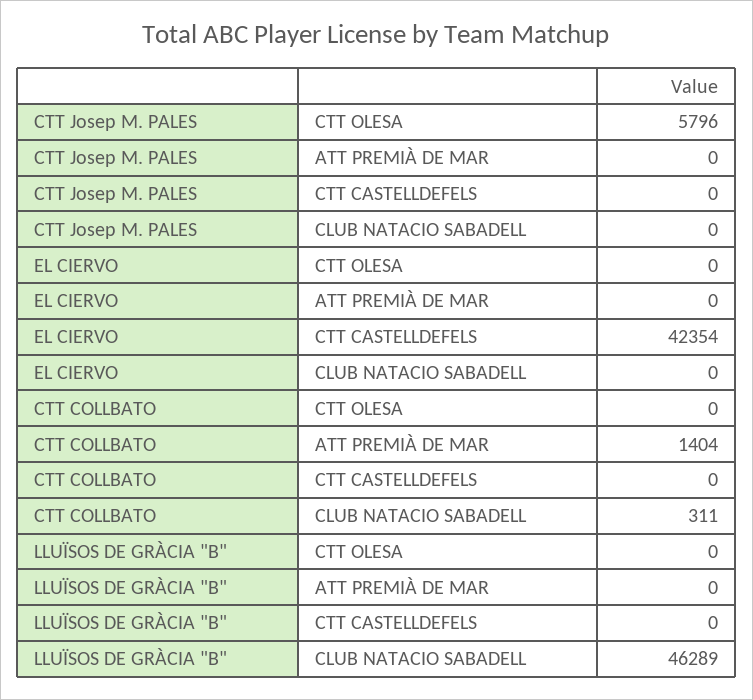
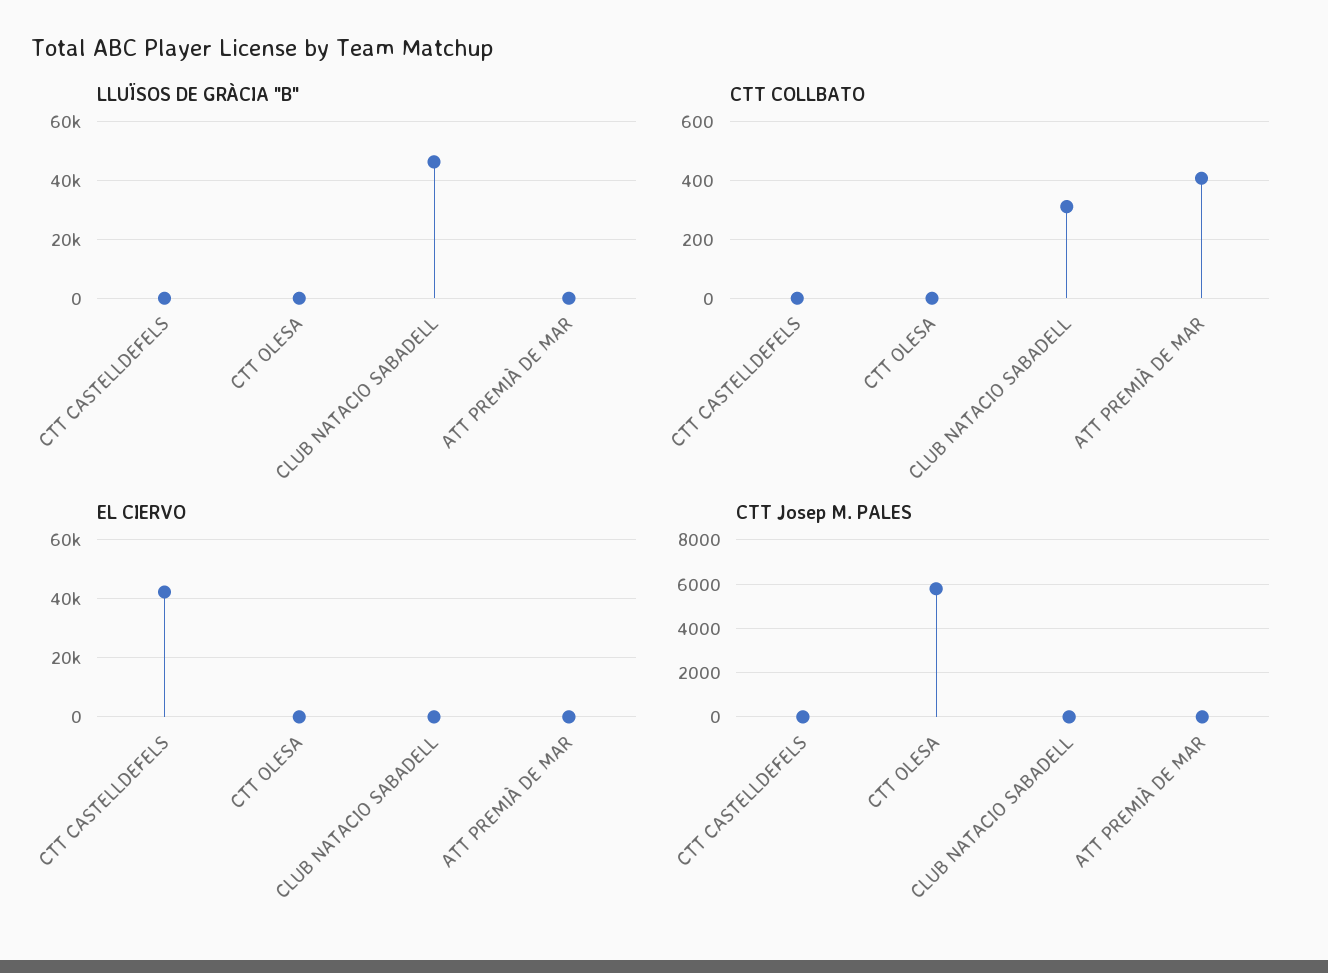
CTT COLLBATO, ATT PREMIÀ DE MAR: 1404 -> 400

